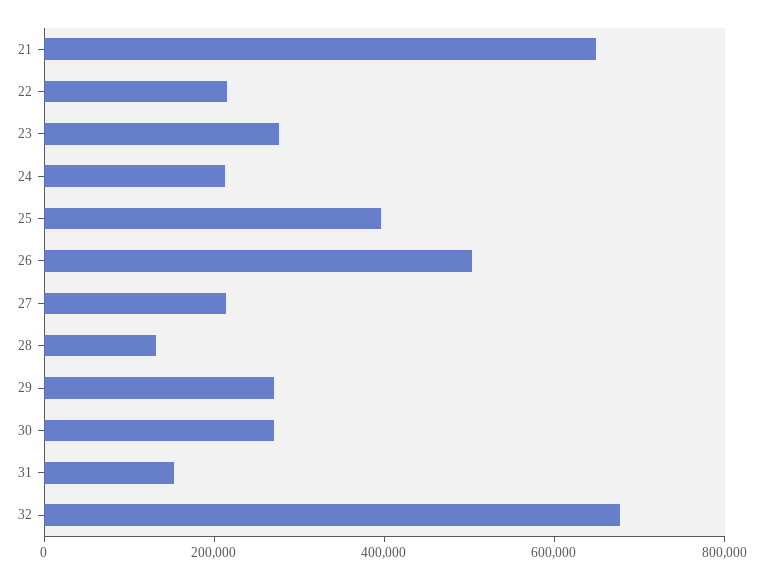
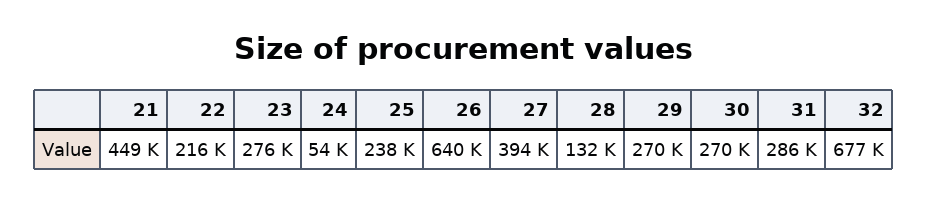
21: 650000 -> 449000
24: 200000 -> 54000
25: 400000 -> 238000
26: 500000 -> 640000
27: 200000 -> 394000
31: 150000 -> 286000

